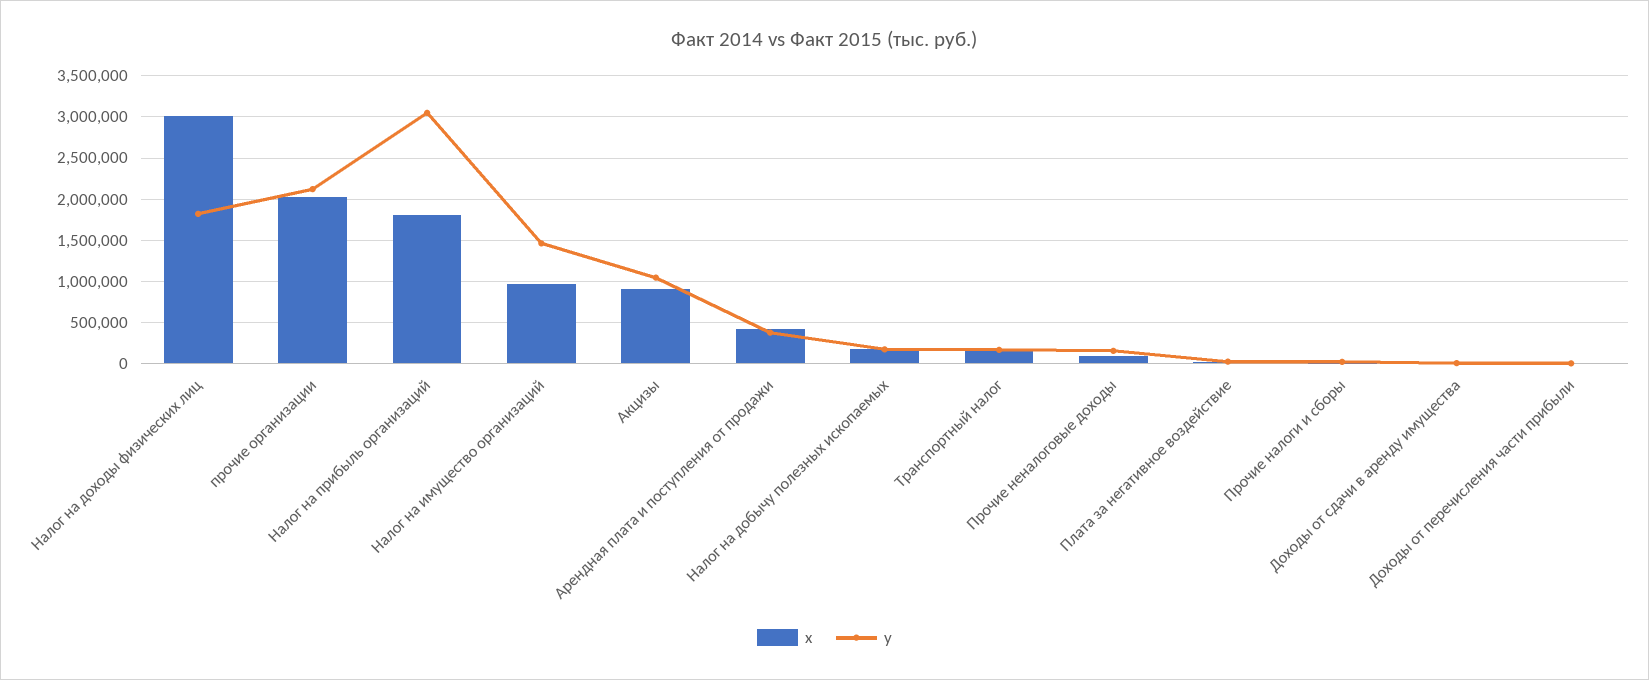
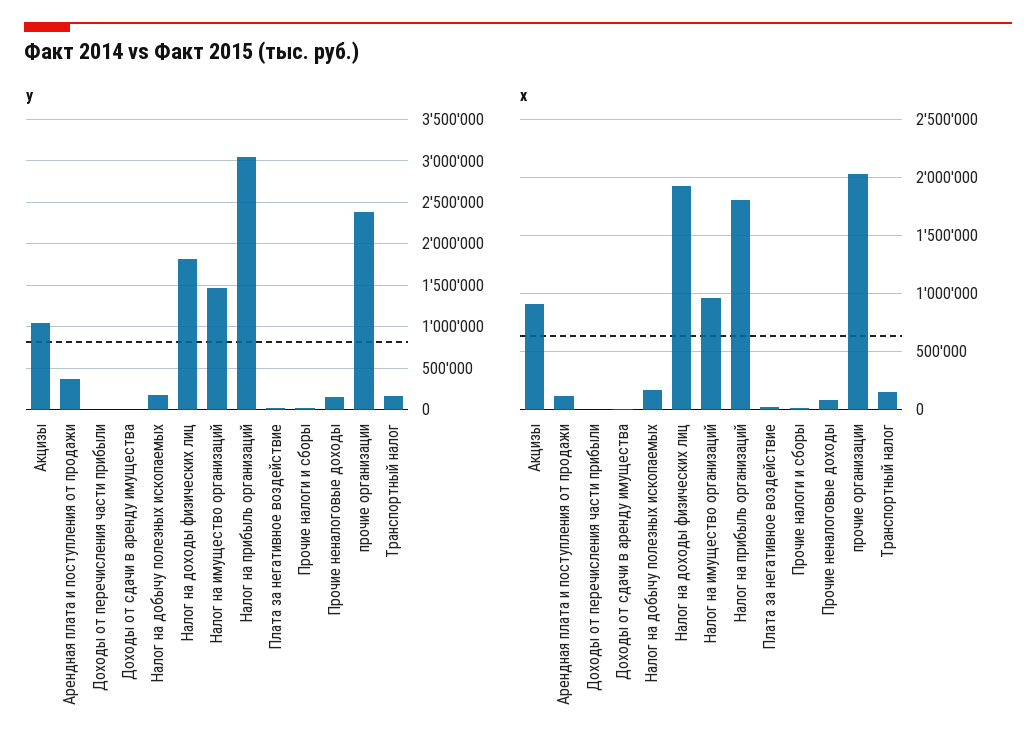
x, Налог на доходы физических лиц: 3000000 -> 1900000
y, прочие организации: 2100000 -> 2400000
x, Арендная плата и поступления от продажи: 400000 -> 100000

